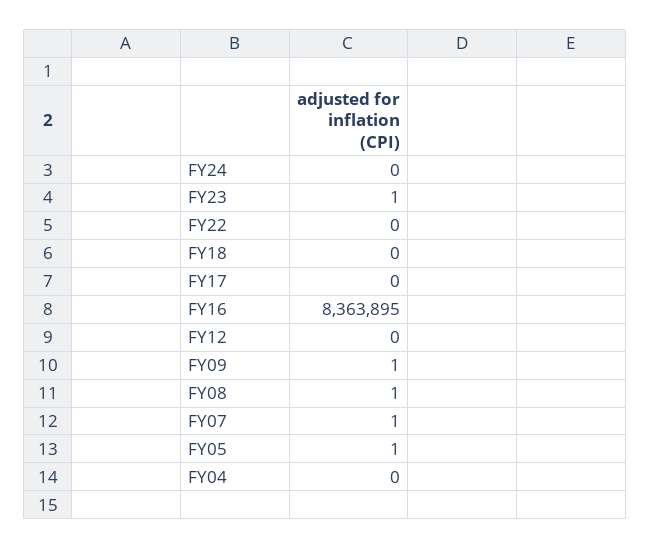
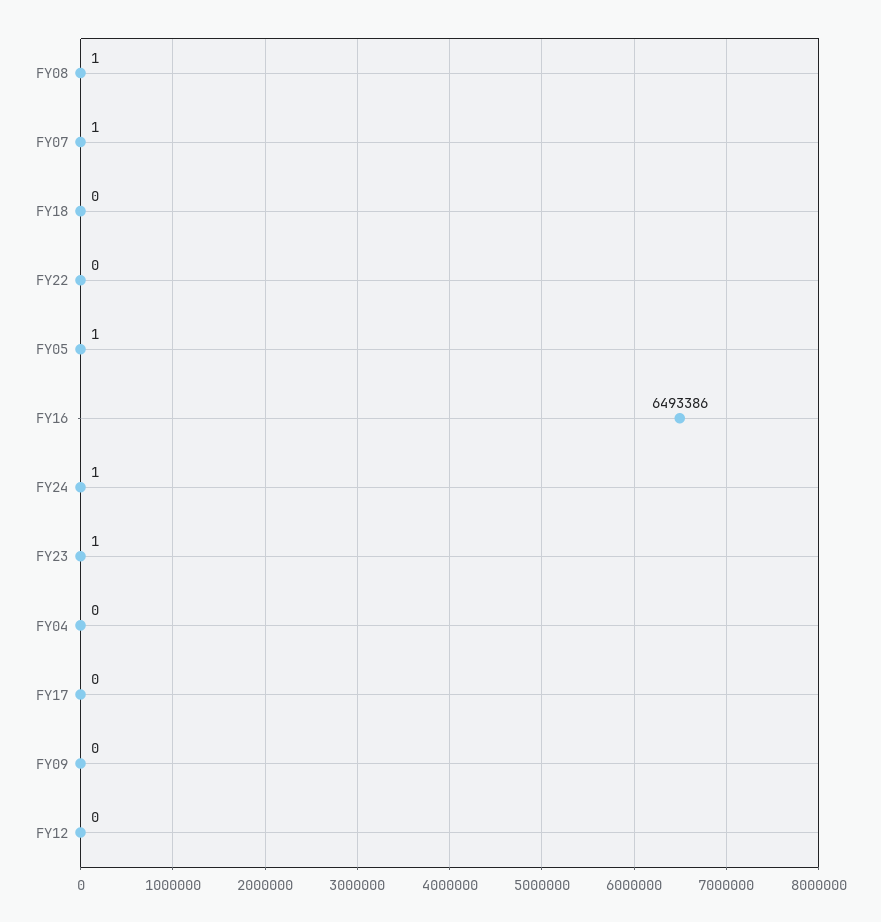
FY24: 0 -> 1
FY16: 8363895 -> 6493386
FY09: 1 -> 0

